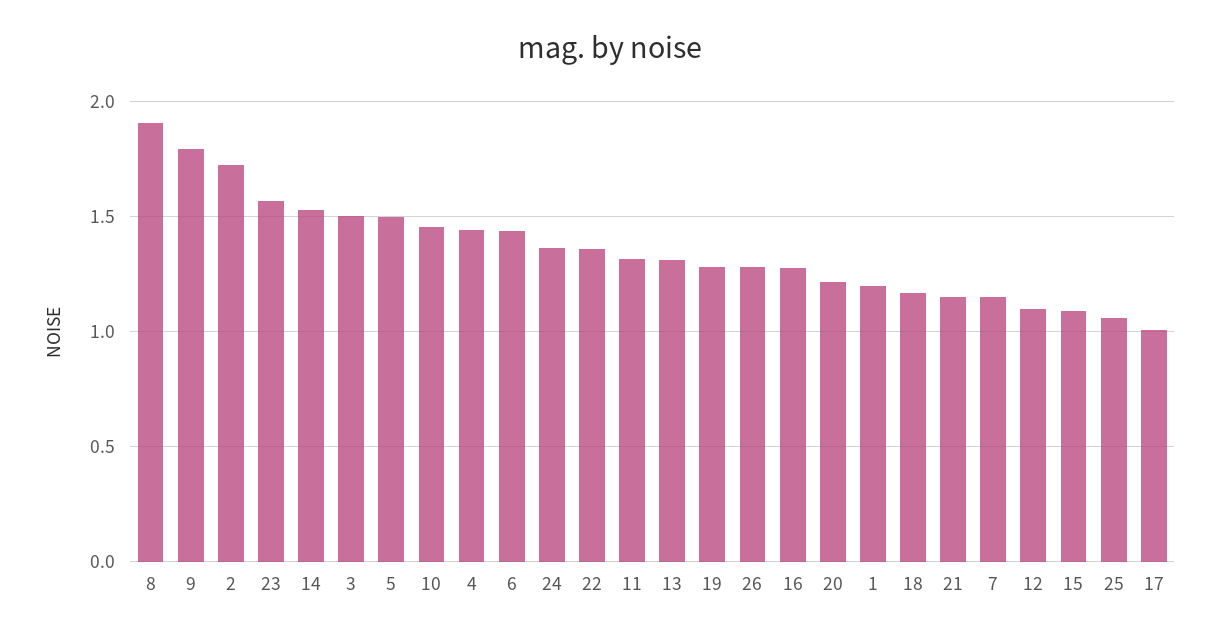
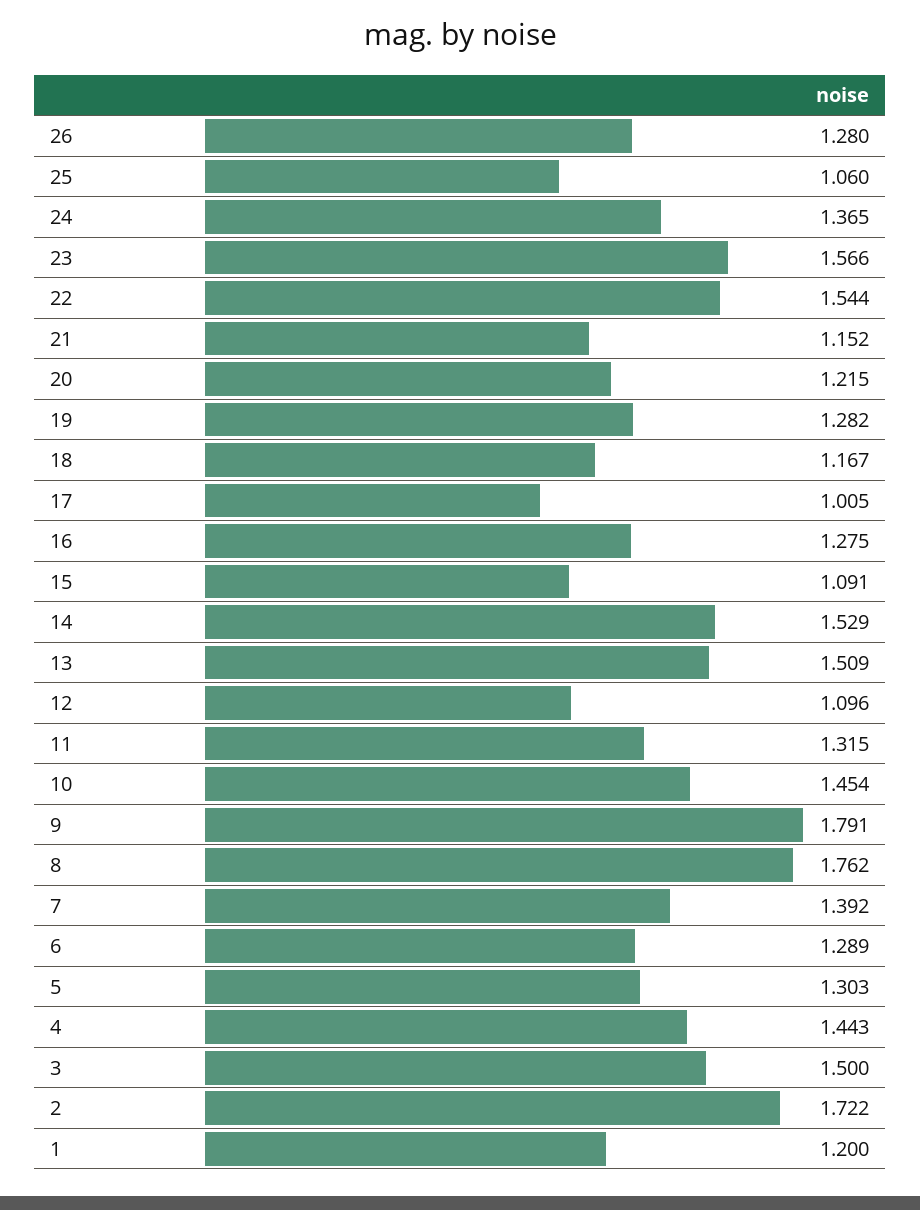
8: 1.9 -> 1.762
5: 1.5 -> 1.303
6: 1.45 -> 1.289
22: 1.35 -> 1.544
13: 1.3 -> 1.509
7: 1.15 -> 1.392

